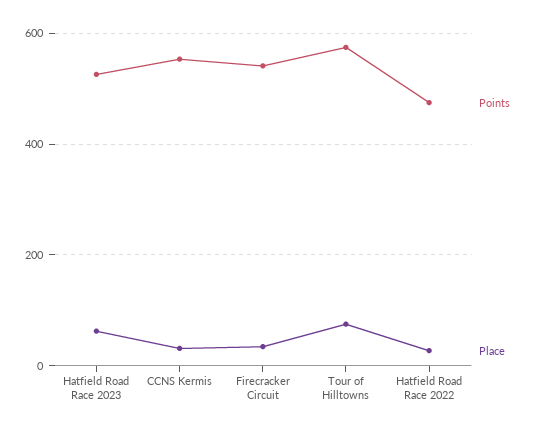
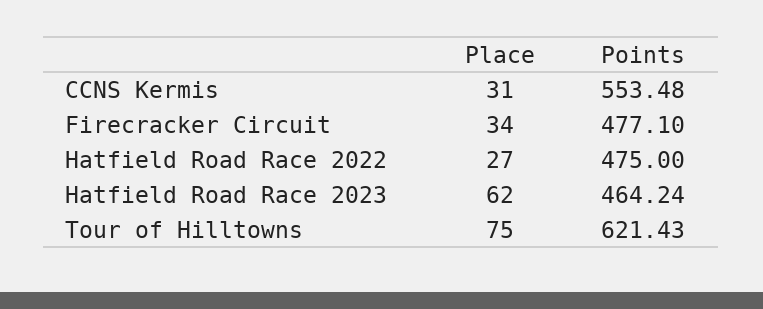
Points, Hatfield Road Race 2023: 520 -> 464.24
Points, Firecracker Circuit: 540 -> 477.1
Points, Tour of Hilltowns: 580 -> 621.43

